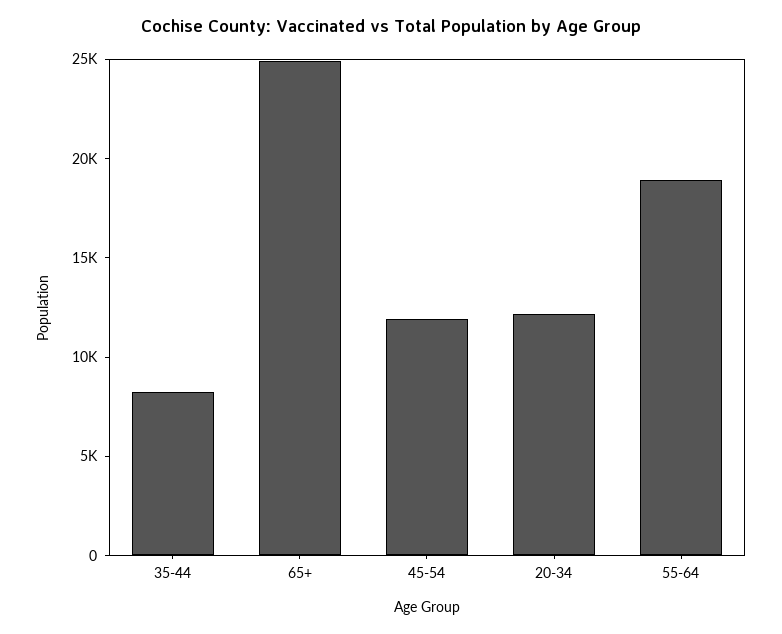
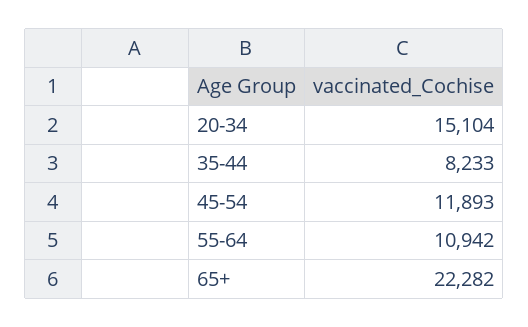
65+: 25000 -> 22282
20-34: 12000 -> 15104
55-64: 19000 -> 10942

